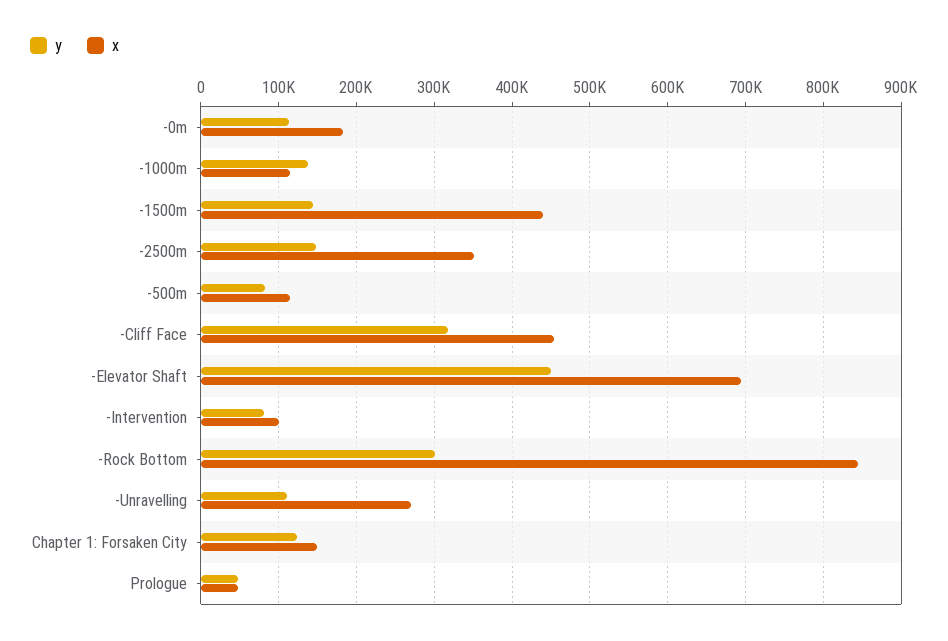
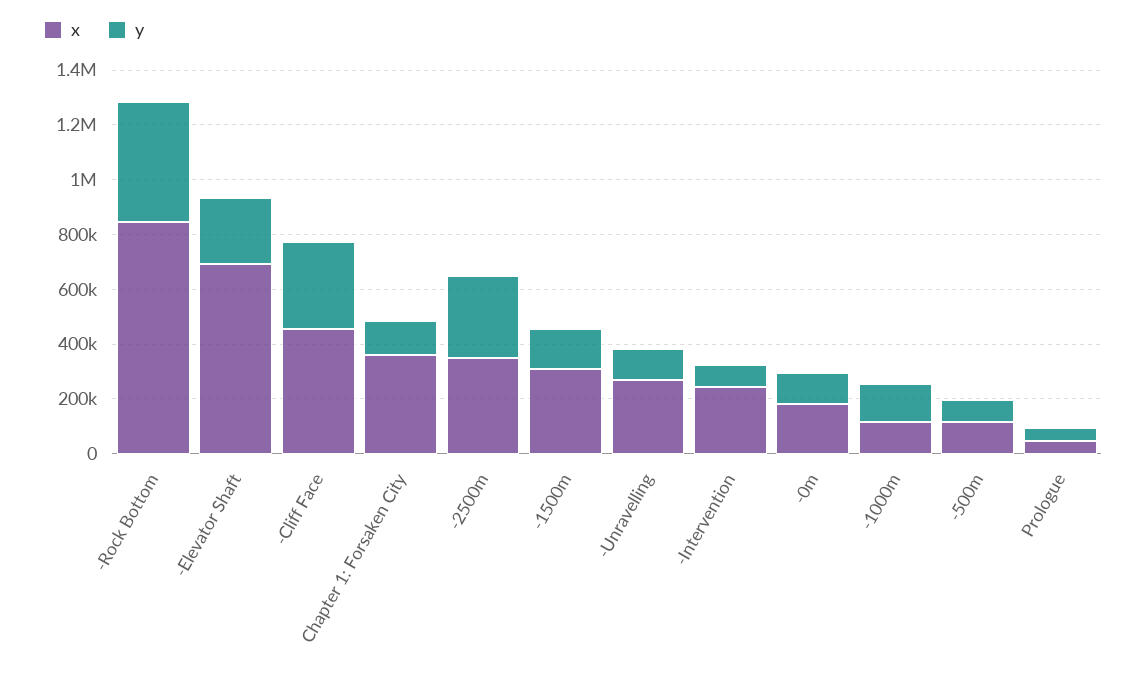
x, -1500m: 440000 -> 300000
y, -2500m: 150000 -> 300000
y, -Elevator Shaft: 450000 -> 250000
x, -Intervention: 100000 -> 250000
y, -Rock Bottom: 300000 -> 450000
x, Chapter 1: Forsaken City: 150000 -> 350000

